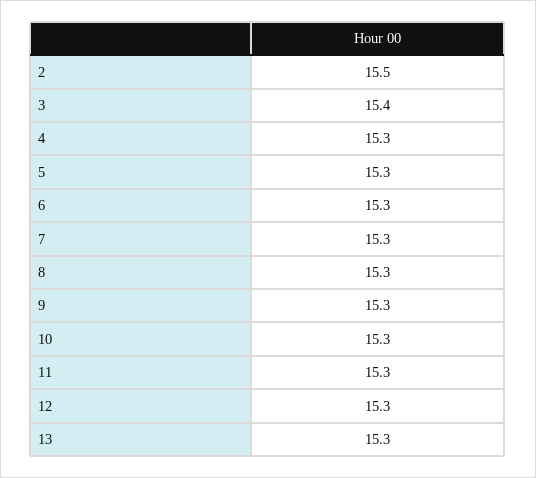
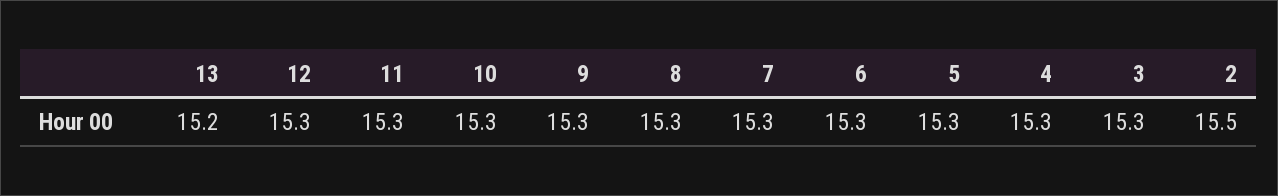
3: 15.4 -> 15.3
13: 15.3 -> 15.2

